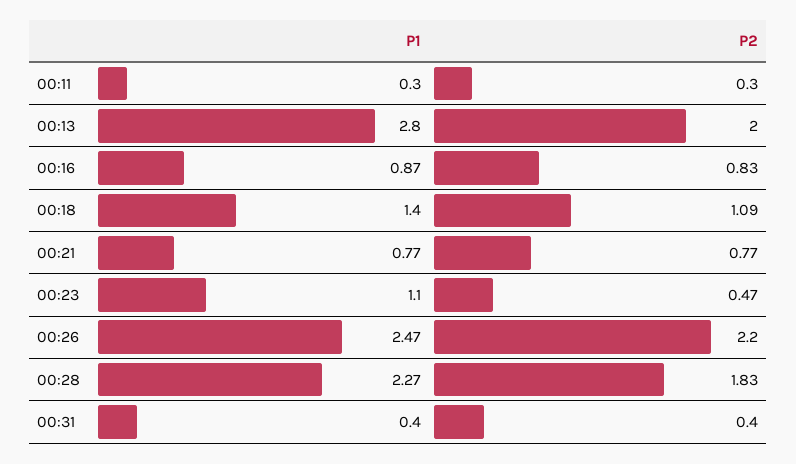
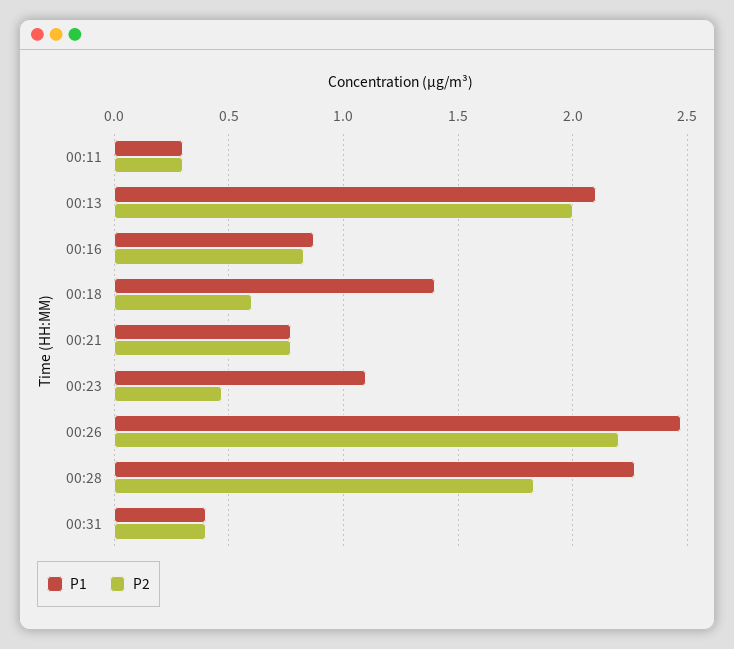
P1, 00:13: 2.8 -> 2.1
P2, 00:18: 1.09 -> 0.6

